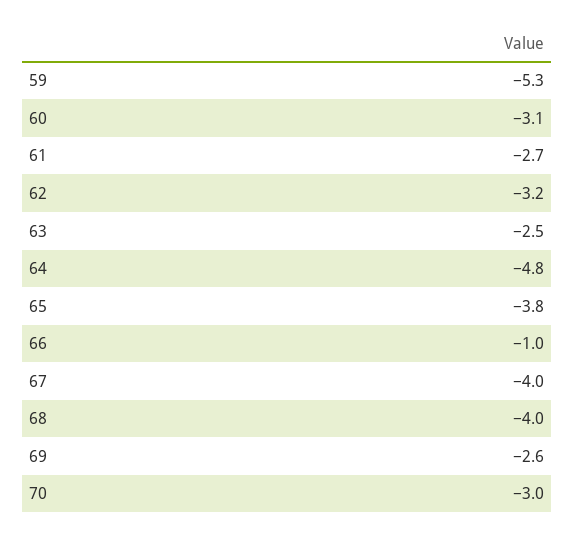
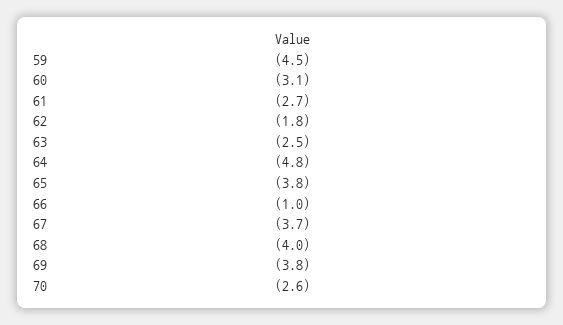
59: -5.3 -> -4.5
62: -3.2 -> -1.8
67: -4 -> -3.7
69: -2.6 -> -3.8
70: -3 -> -2.6

